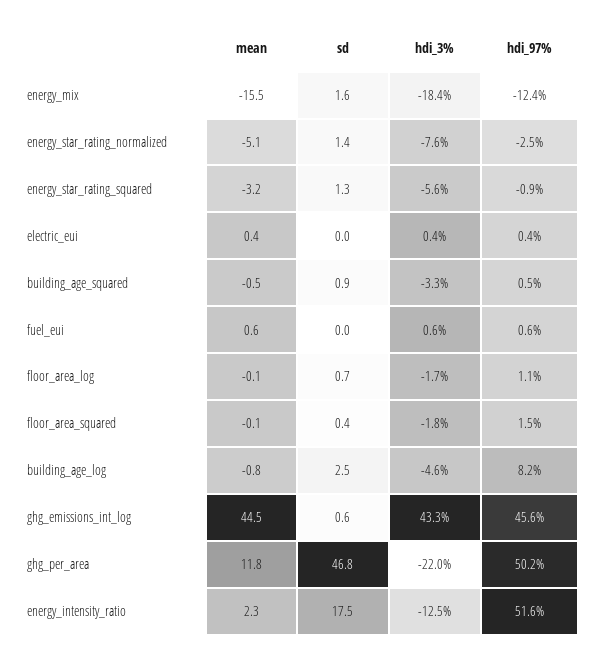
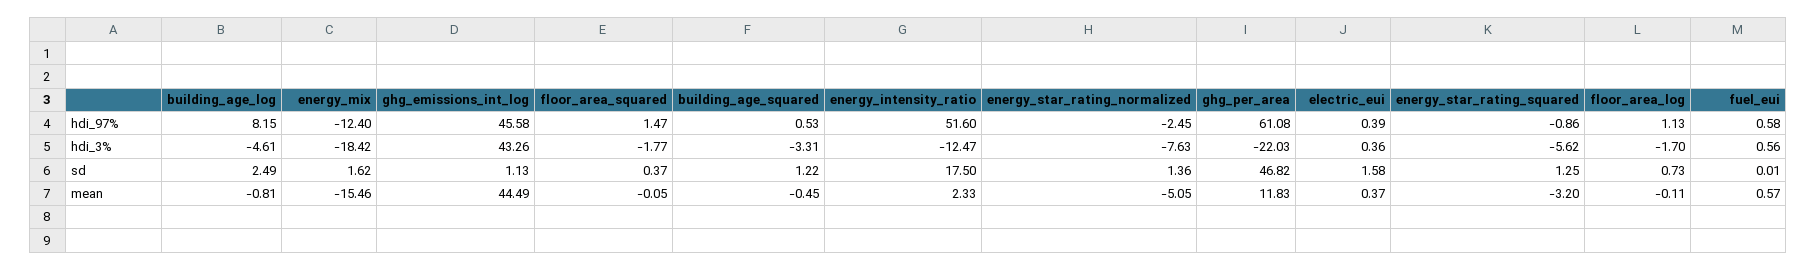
sd, electric_eui: 0 -> 1.58
sd, building_age_squared: 0.9 -> 1.22
sd, ghg_emissions_int_log: 0.6 -> 1.13
hdi_97%, ghg_per_area: 50.2 -> 61.08

